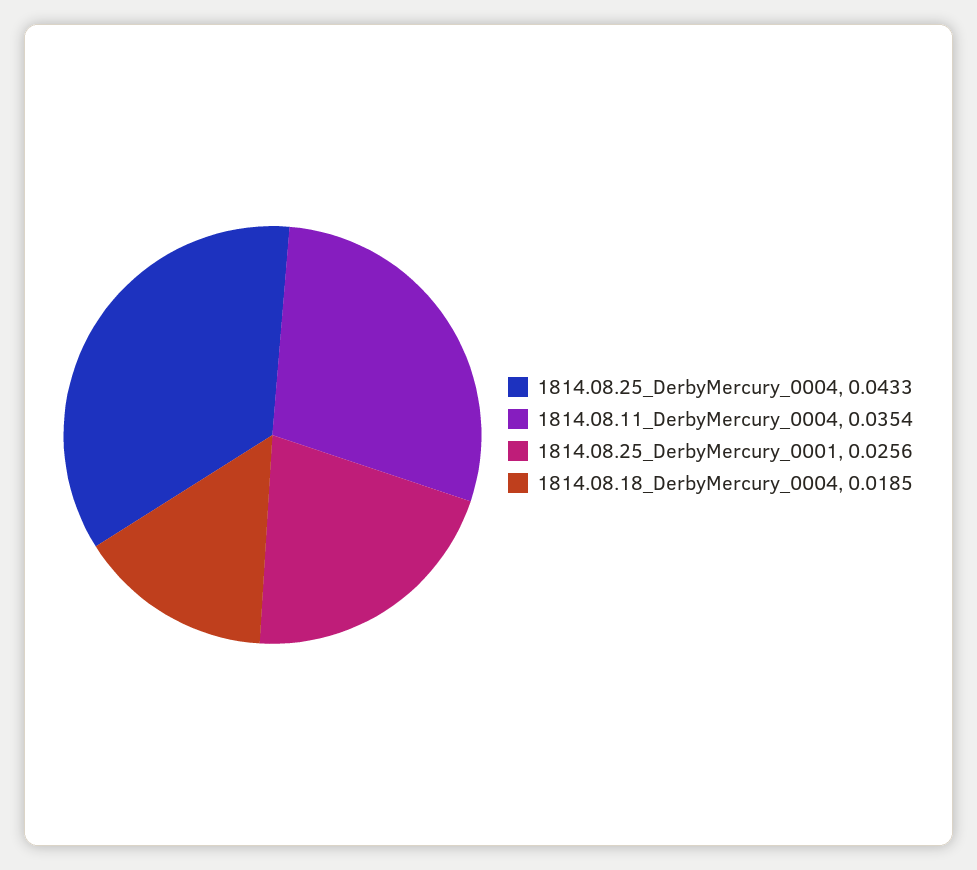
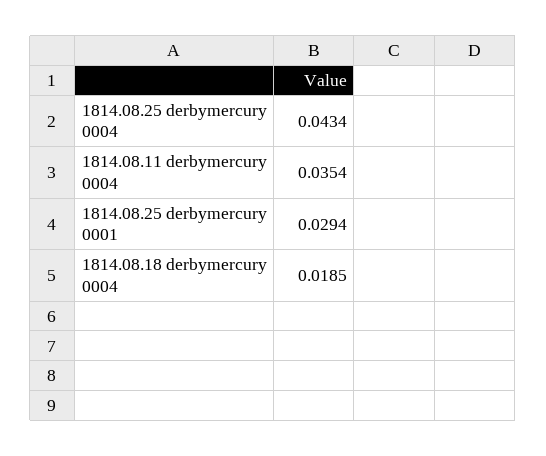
1814.08.25_DerbyMercury_0004: 0.0433 -> 0.0434
1814.08.25_DerbyMercury_0001: 0.0256 -> 0.0294

